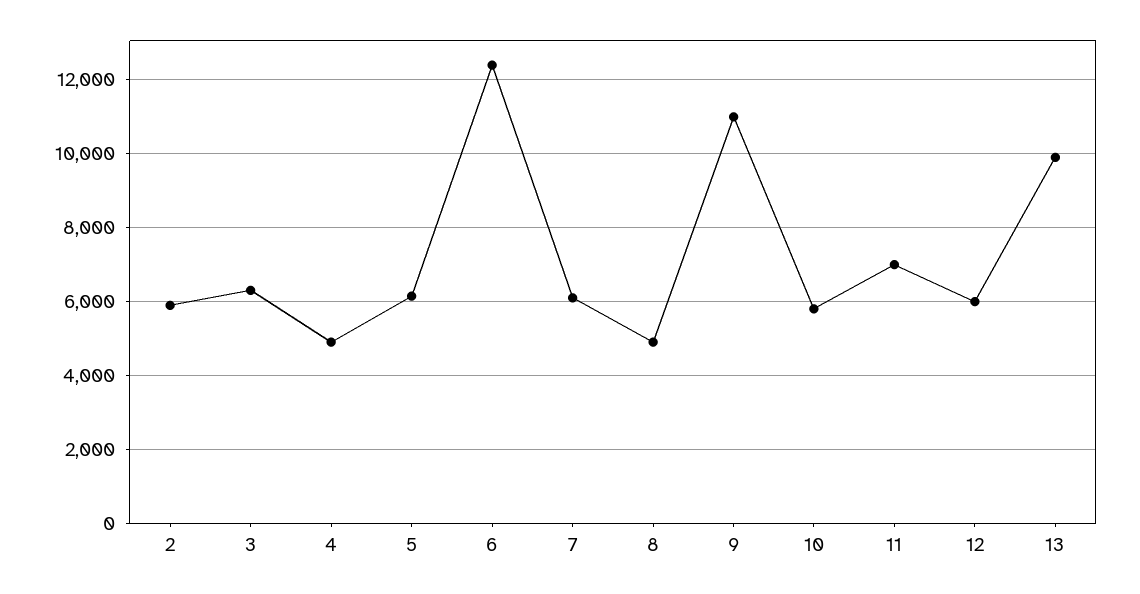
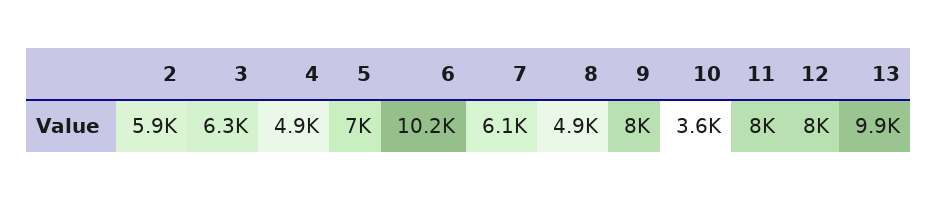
5: 6200 -> 7000
6: 12400 -> 10200
9: 11000 -> 8000
10: 5800 -> 3600
11: 7000 -> 8000
12: 6000 -> 8000

